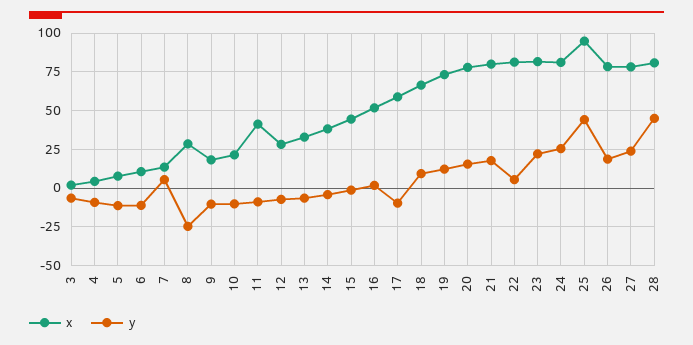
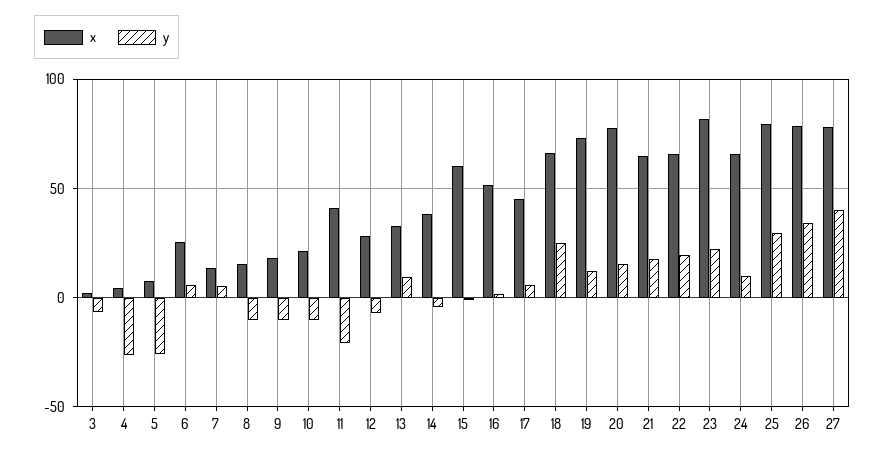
y, 4: -10 -> -25
y, 5: -10 -> -25
x, 6: 10 -> 25
y, 6: -10 -> 5
x, 8: 30 -> 15
y, 8: -25 -> -10
y, 11: -10 -> -20
y, 13: -5 -> 10
x, 15: 45 -> 60
x, 17: 60 -> 45
y, 17: -10 -> 5
y, 18: 10 -> 25
x, 21: 80 -> 65
x, 22: 80 -> 65
y, 22: 5 -> 20
x, 24: 80 -> 65
y, 24: 25 -> 10
x, 25: 95 -> 80
y, 25: 45 -> 30
y, 26: 20 -> 35
y, 27: 25 -> 40
x, 28: 80 -> none
y, 28: 45 -> none

